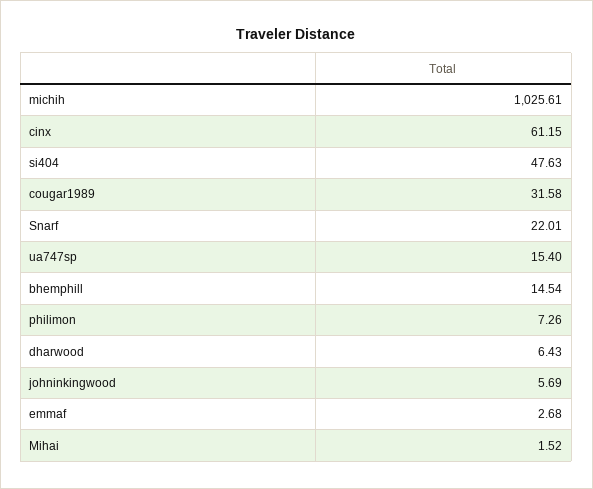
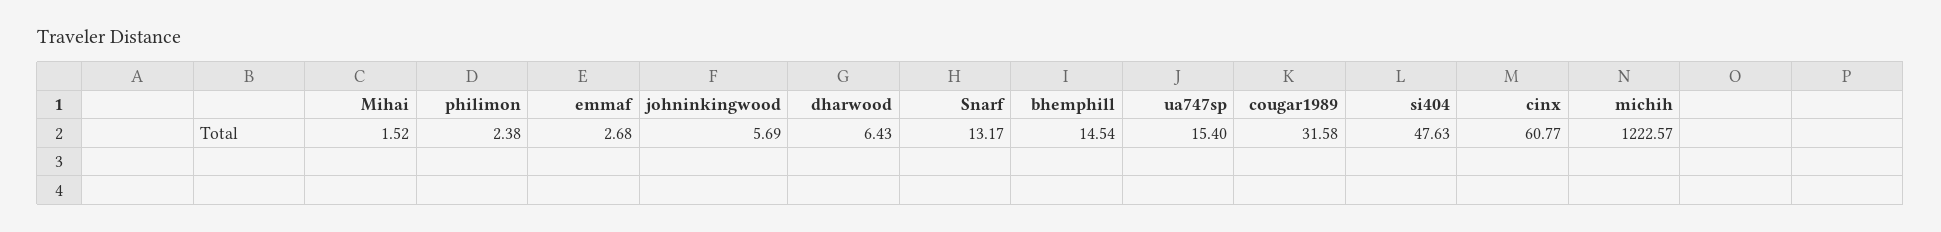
michih: 1025.61 -> 1222.57
cinx: 61.15 -> 60.77
Snarf: 22.01 -> 13.17
philimon: 7.26 -> 2.38

